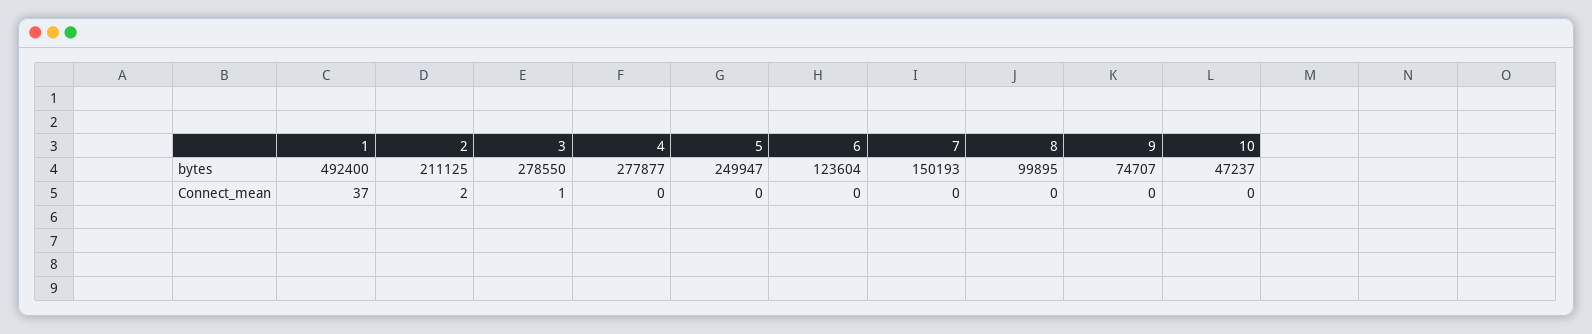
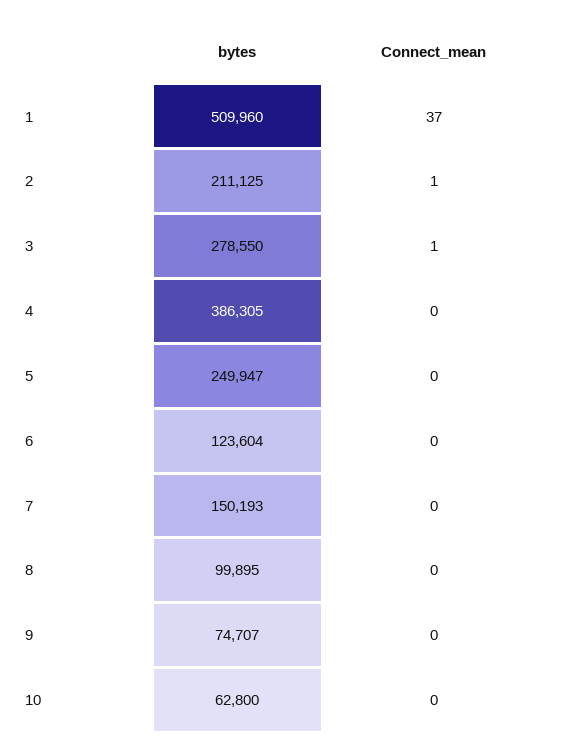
1, bytes: 492400 -> 509960
4, bytes: 277877 -> 386305
10, bytes: 47237 -> 62800
2, Connect_mean: 2 -> 1

